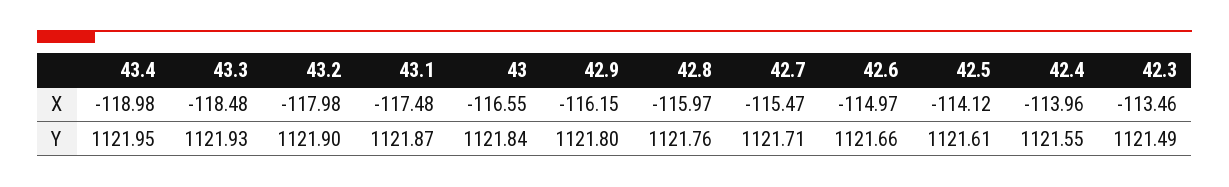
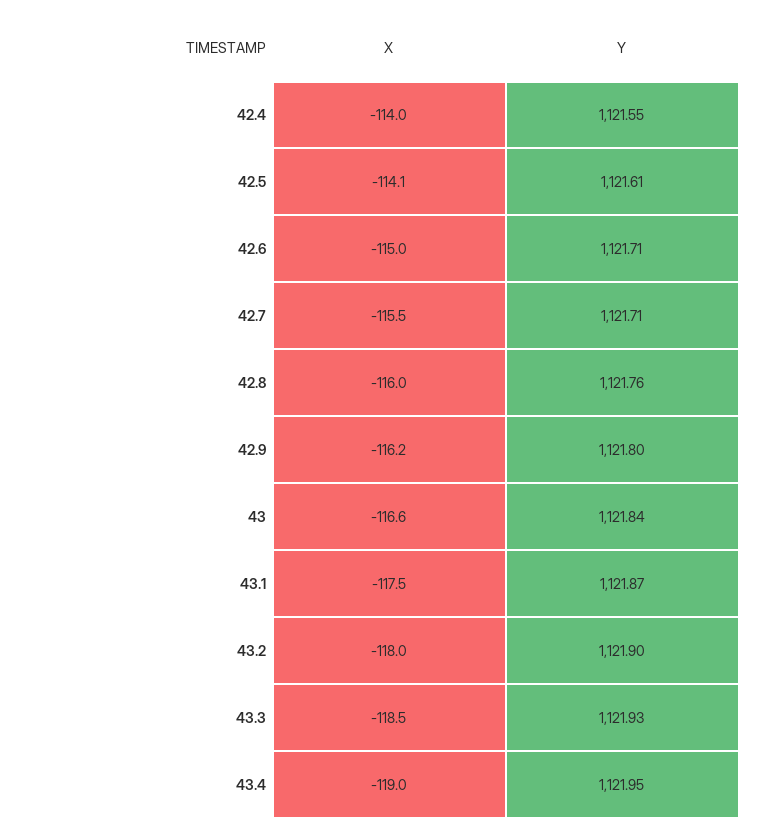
42.3, X: -113.46 -> none
42.6, Y: 1121.66 -> 1121.71
42.3, Y: 1121.49 -> none

